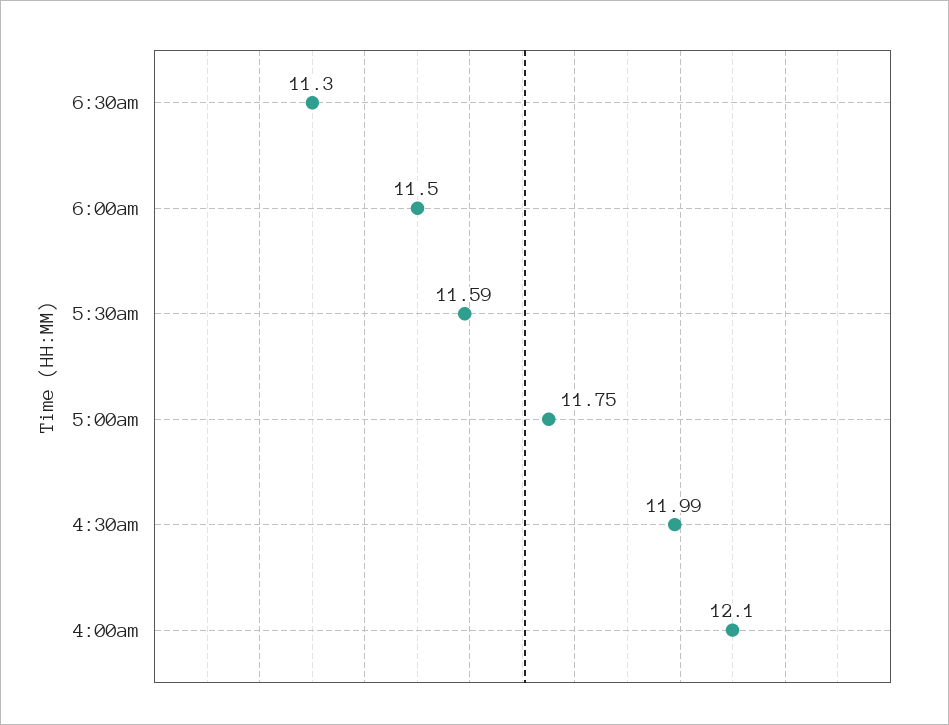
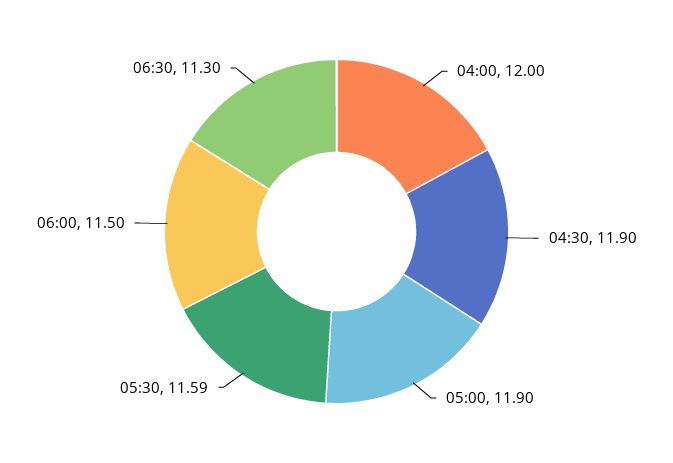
5:00am: 11.75 -> 11.9
4:30am: 11.99 -> 11.9
4:00am: 12.1 -> 12

